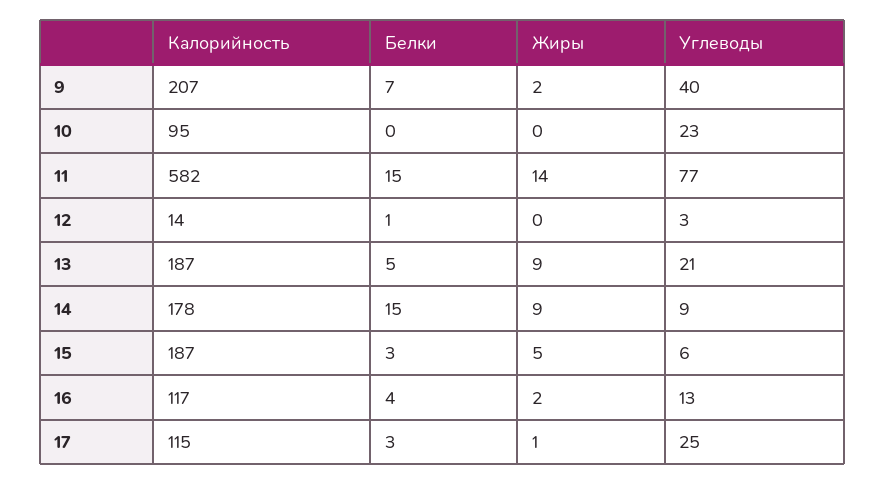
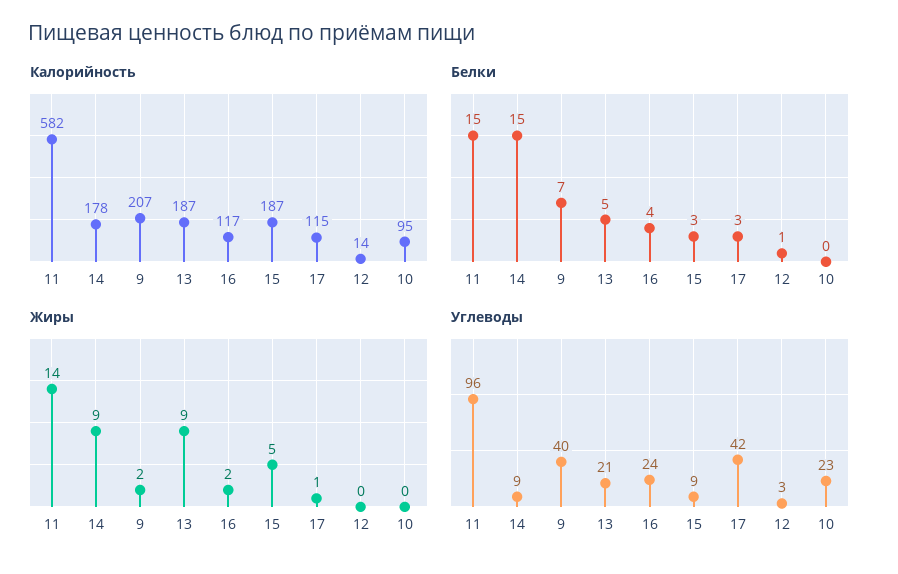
Углеводы, 11: 77 -> 96
Углеводы, 15: 6 -> 9
Углеводы, 16: 13 -> 24
Углеводы, 17: 25 -> 42

